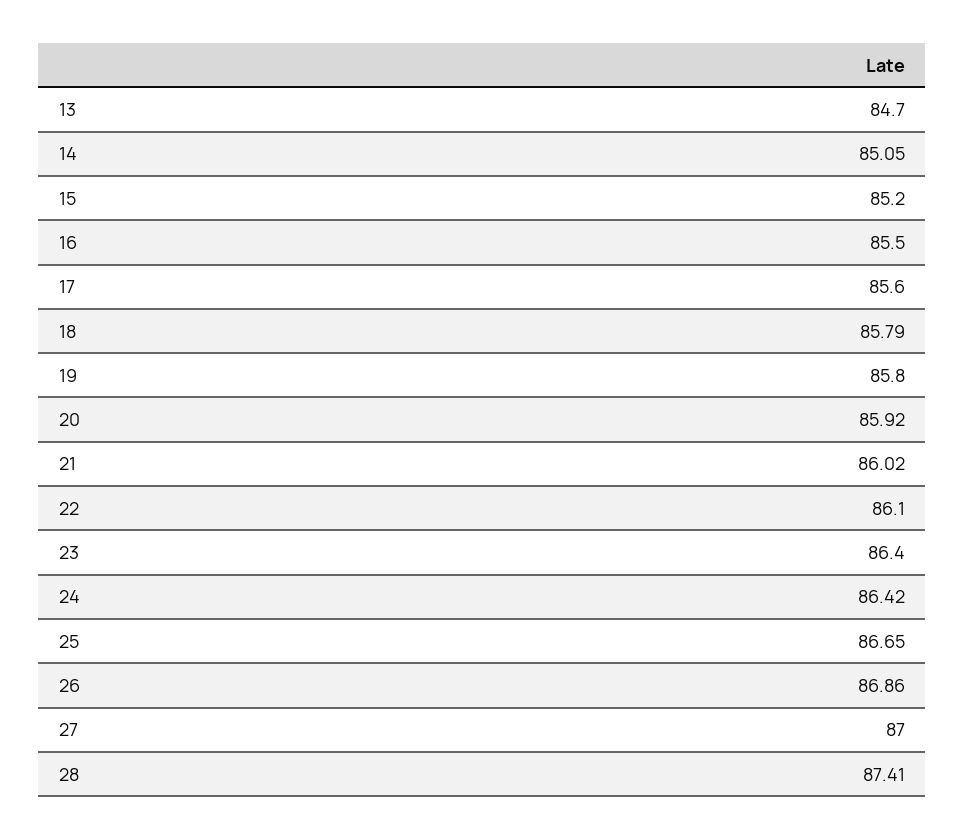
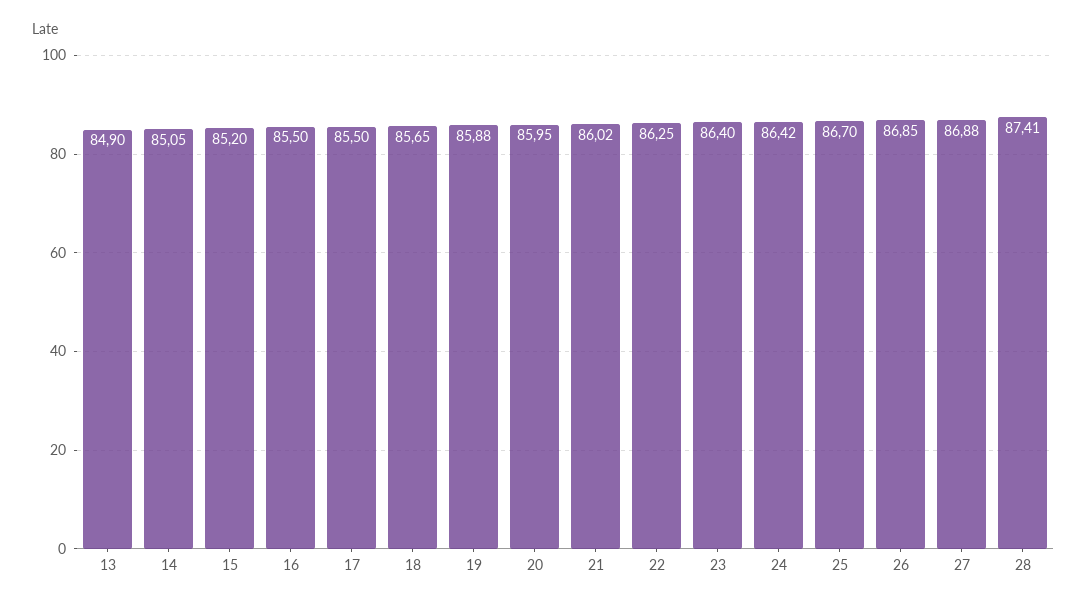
13: 84.7 -> 84.9
17: 85.6 -> 85.5
18: 85.79 -> 85.65
19: 85.8 -> 85.88
20: 85.92 -> 85.95
22: 86.1 -> 86.25
25: 86.65 -> 86.7
26: 86.86 -> 86.85
27: 87 -> 86.88

